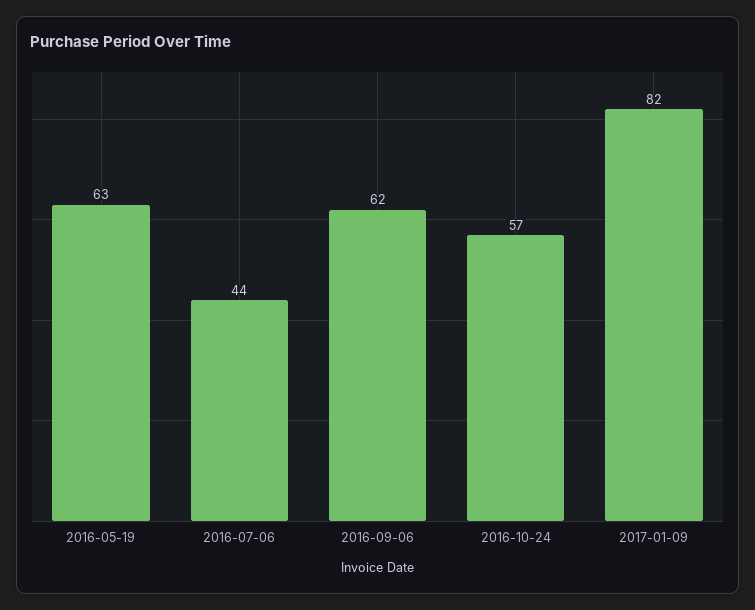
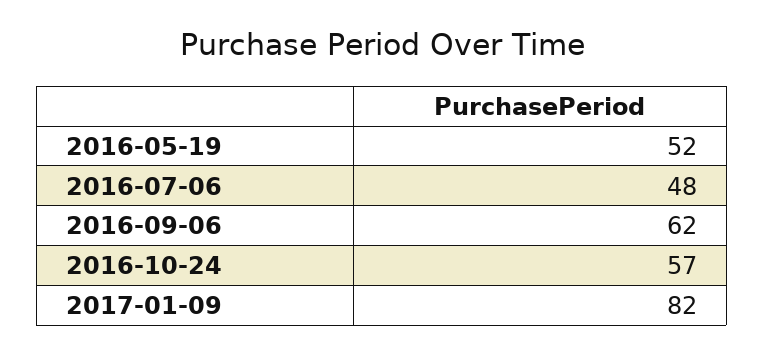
2016-05-19: 63 -> 52
2016-07-06: 44 -> 48

